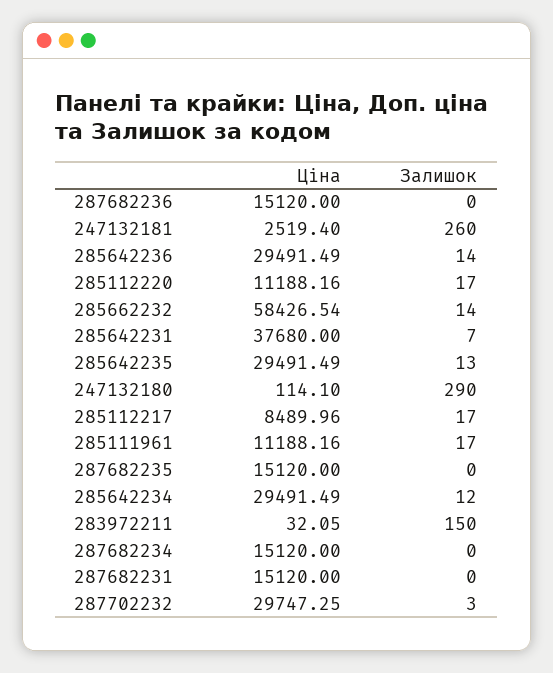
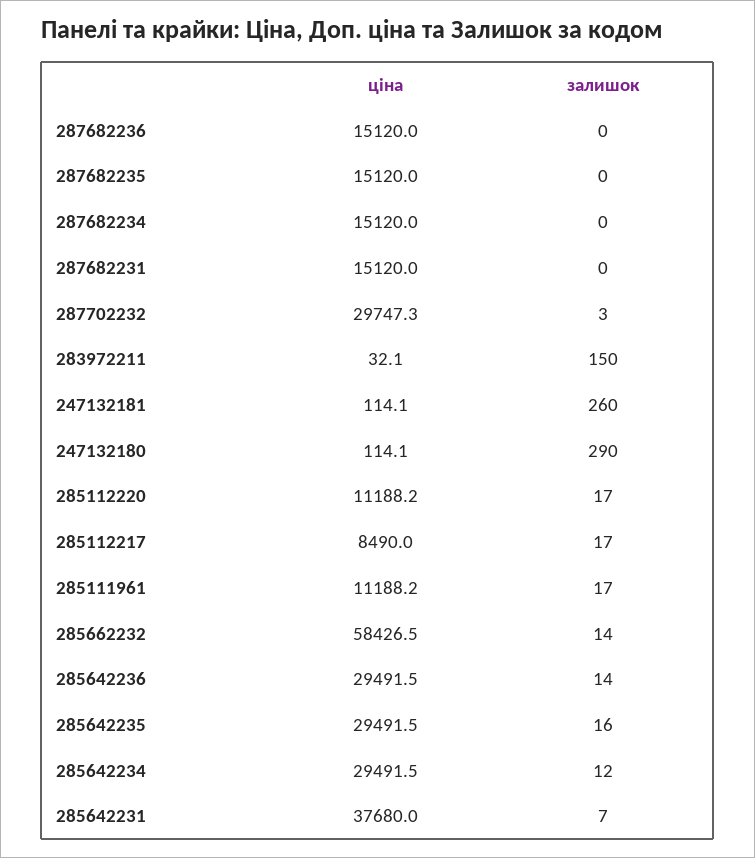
Ціна, 247132181: 2519.4 -> 114.1
Залишок, 285642235: 13 -> 16

